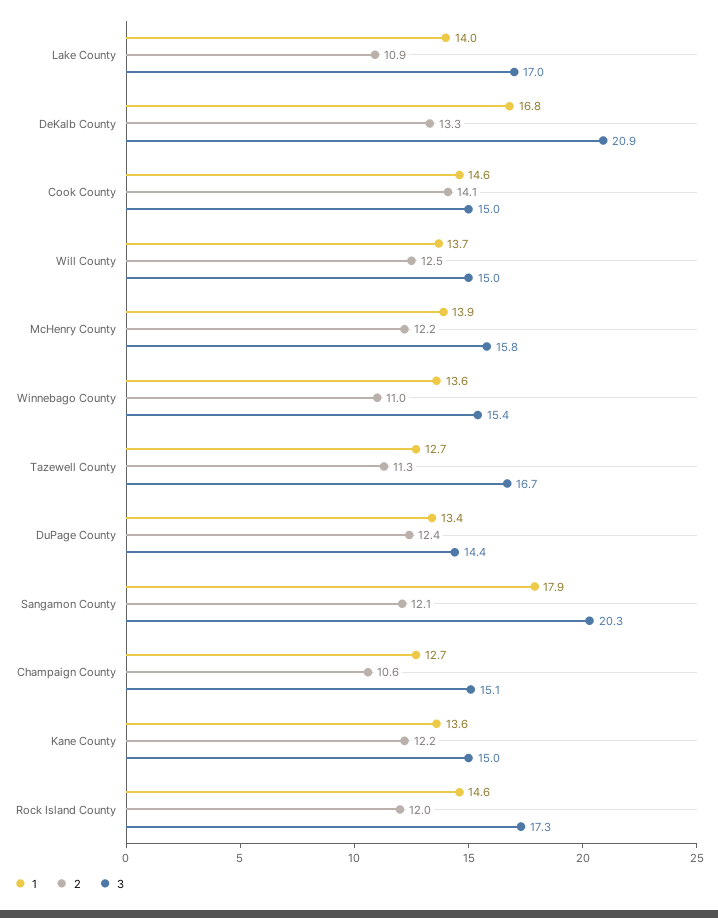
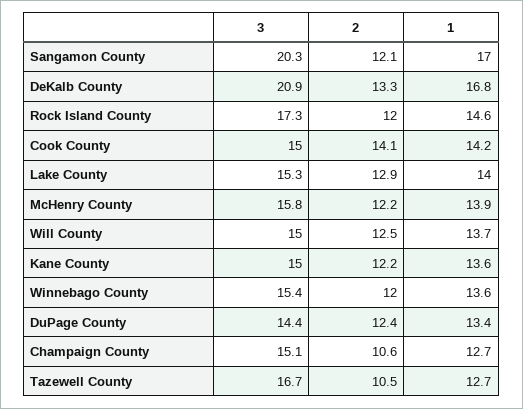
2, Lake County: 10.9 -> 12.9
3, Lake County: 17 -> 15.3
1, Cook County: 14.6 -> 14.2
2, Winnebago County: 11 -> 12
2, Tazewell County: 11.3 -> 10.5
1, Sangamon County: 17.9 -> 17

